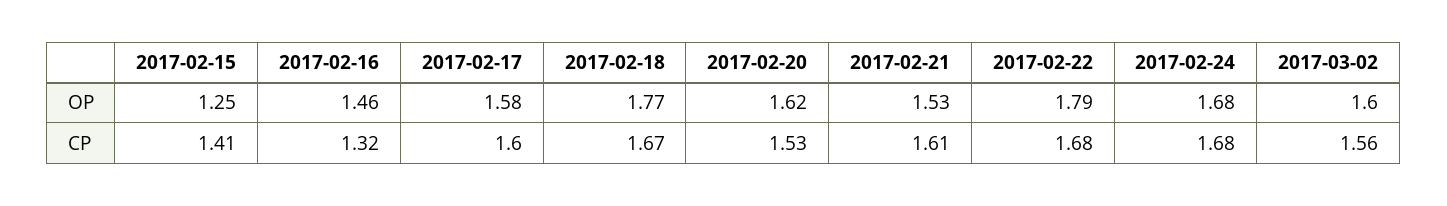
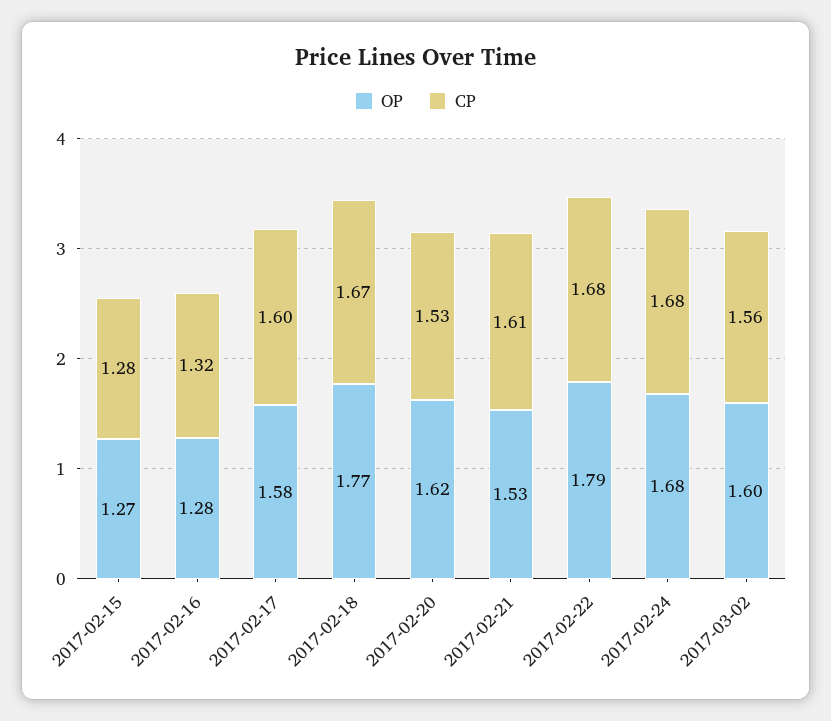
OP, 2017-02-15: 1.25 -> 1.27
OP, 2017-02-16: 1.46 -> 1.28
CP, 2017-02-15: 1.41 -> 1.28

